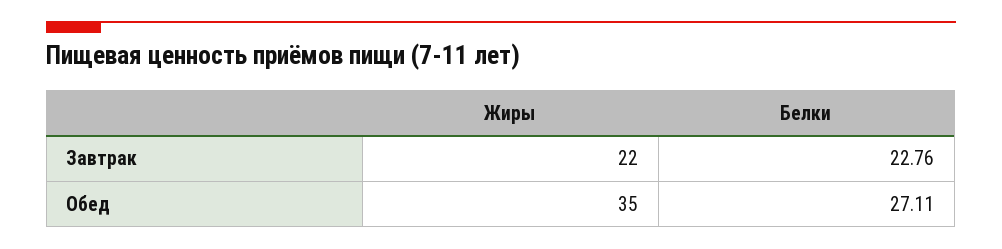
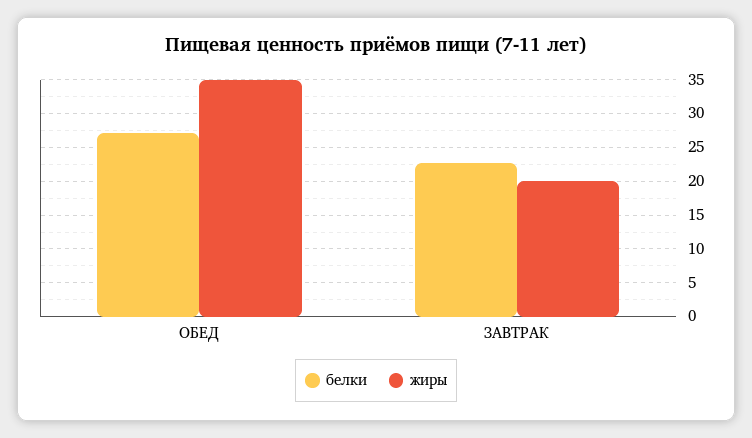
Жиры, Завтрак: 22 -> 20

